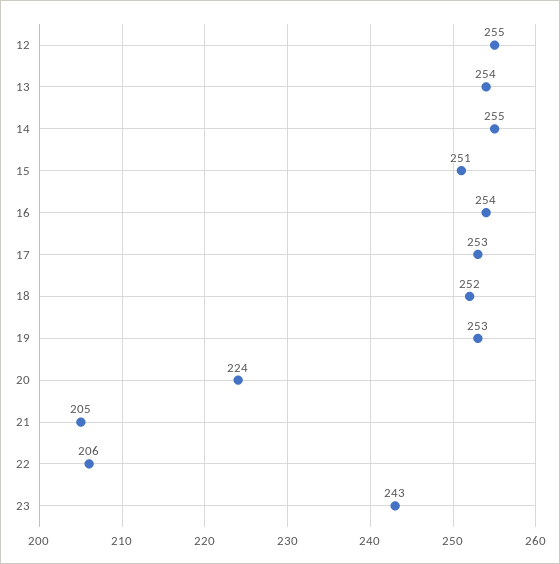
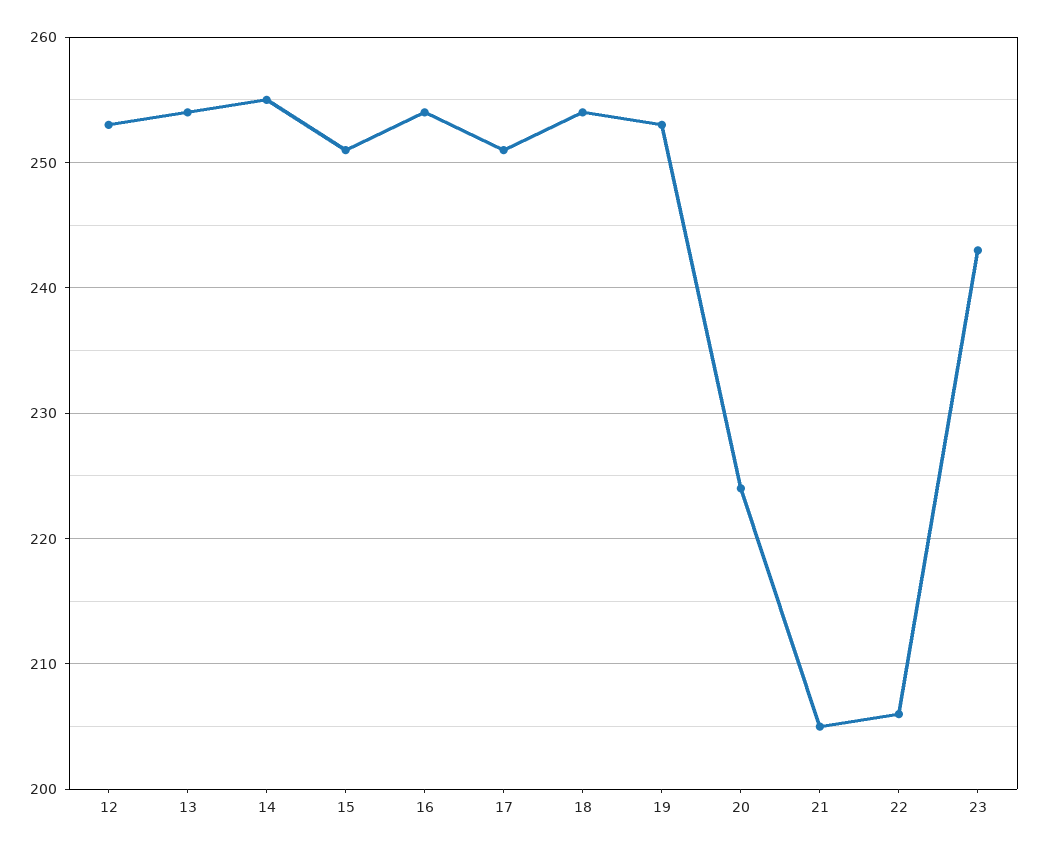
12: 255 -> 253
17: 253 -> 251
18: 252 -> 254

